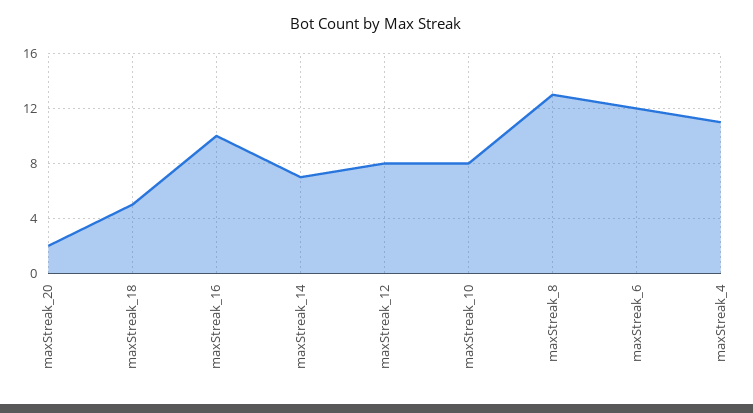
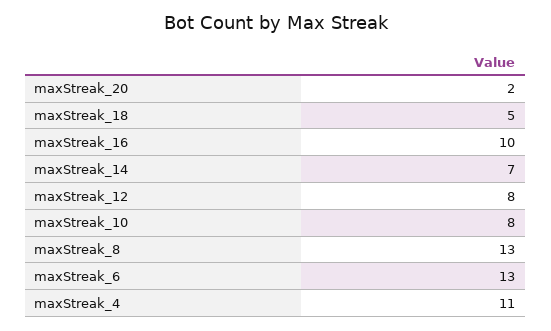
maxStreak_6: 12 -> 13

